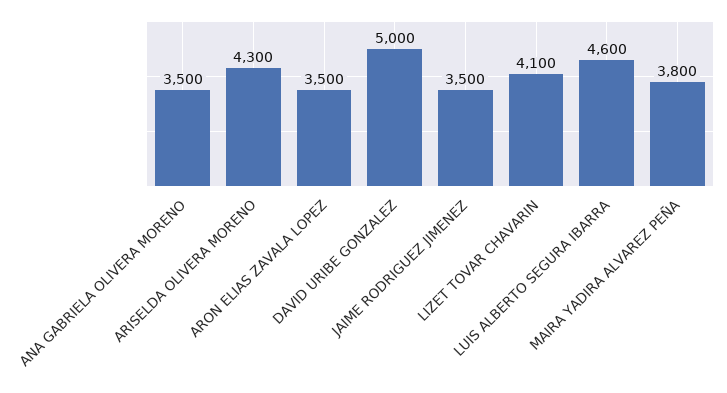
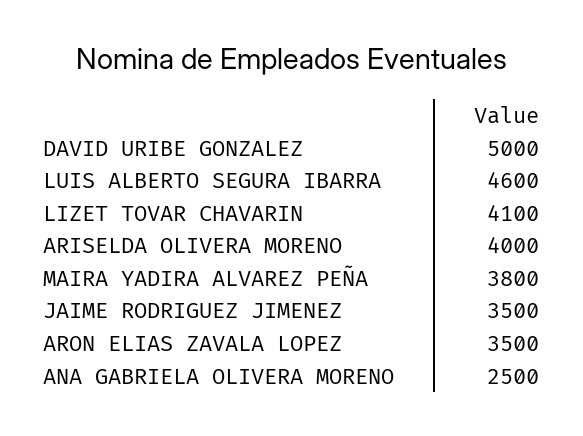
ANA GABRIELA OLIVERA MORENO: 3500 -> 2500
ARISELDA OLIVERA MORENO: 4300 -> 4000

